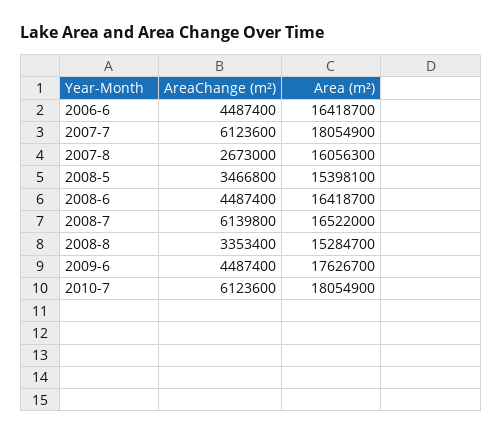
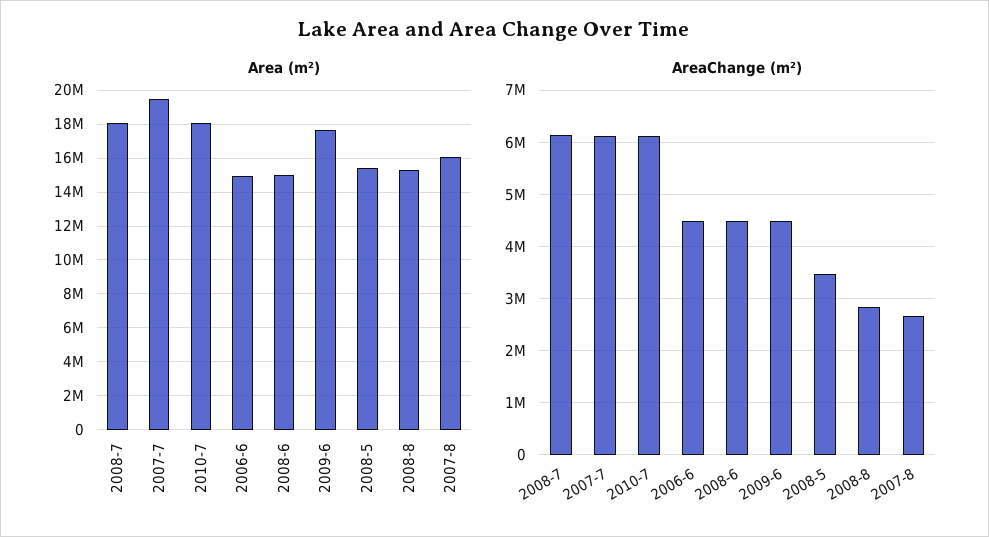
Area (m²), 2006-6: 16418700 -> 15000000
Area (m²), 2007-7: 18054900 -> 19500000
Area (m²), 2008-6: 16418700 -> 15000000
Area (m²), 2008-7: 16522000 -> 18000000
AreaChange (m²), 2008-8: 3353400 -> 2800000

